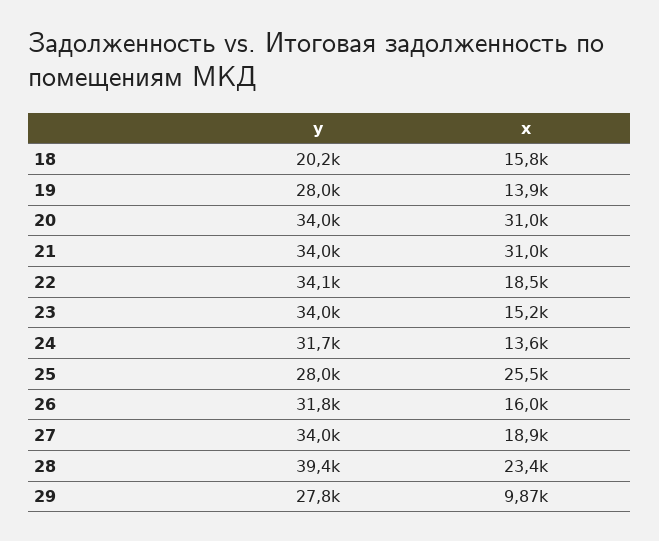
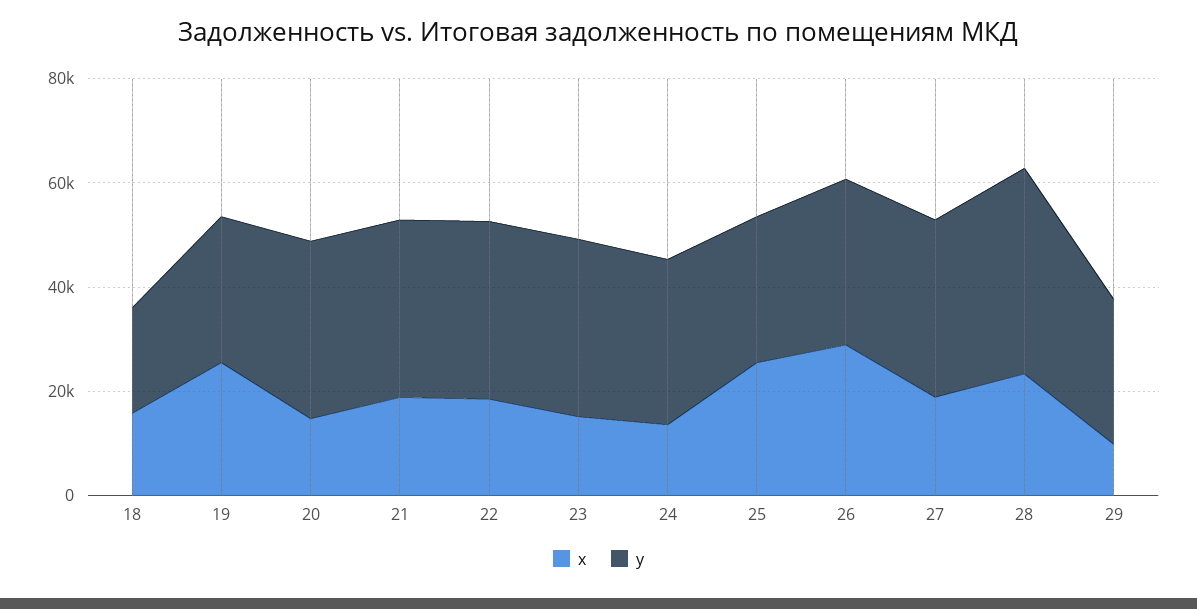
x, 19: 13900 -> 25000
x, 20: 31000 -> 15000
x, 21: 31000 -> 20000
x, 26: 16000 -> 30000

